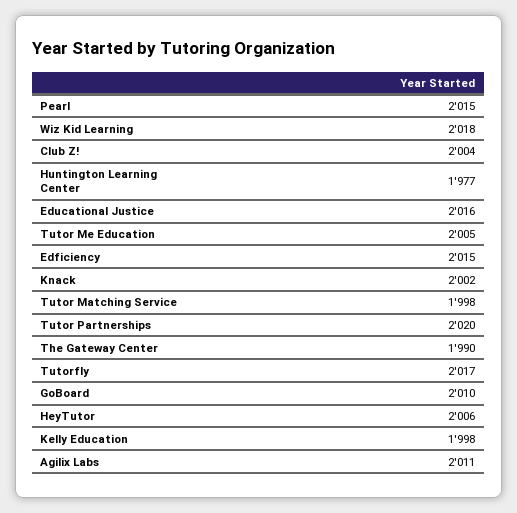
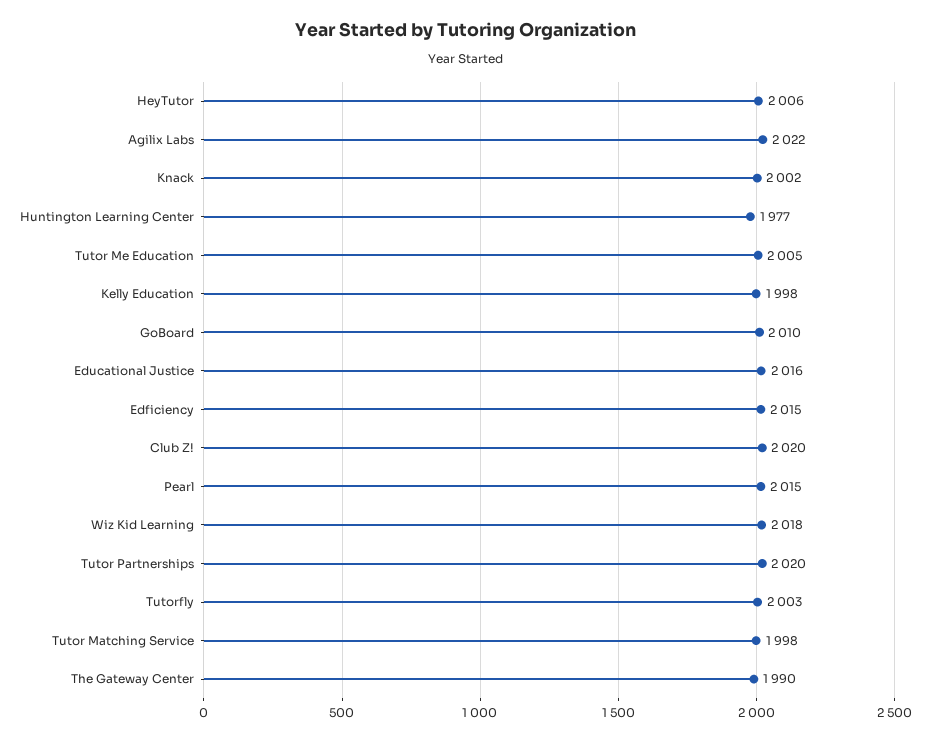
Club Z!: 2004 -> 2020
Tutorfly: 2017 -> 2003
Agilix Labs: 2011 -> 2022

